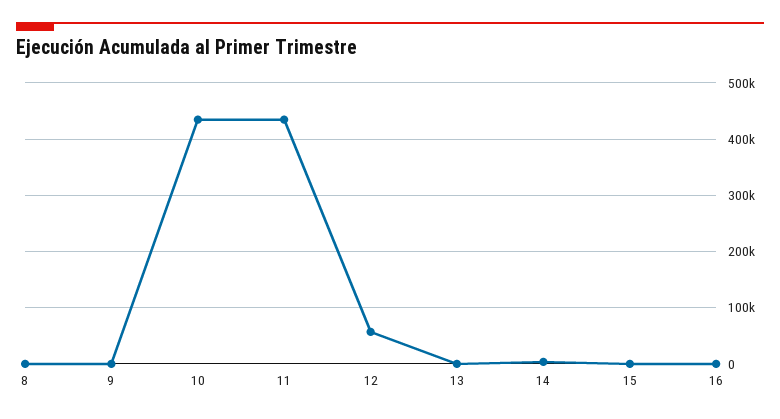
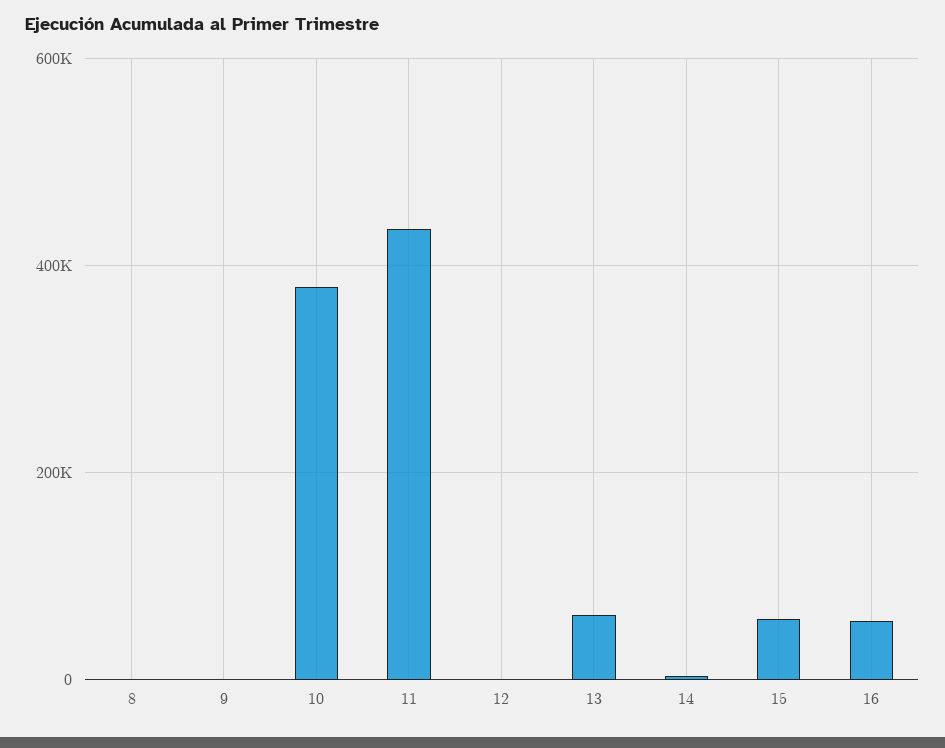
10: 440000 -> 380000
12: 60000 -> 0
13: 0 -> 60000
15: 0 -> 60000
16: 0 -> 60000

